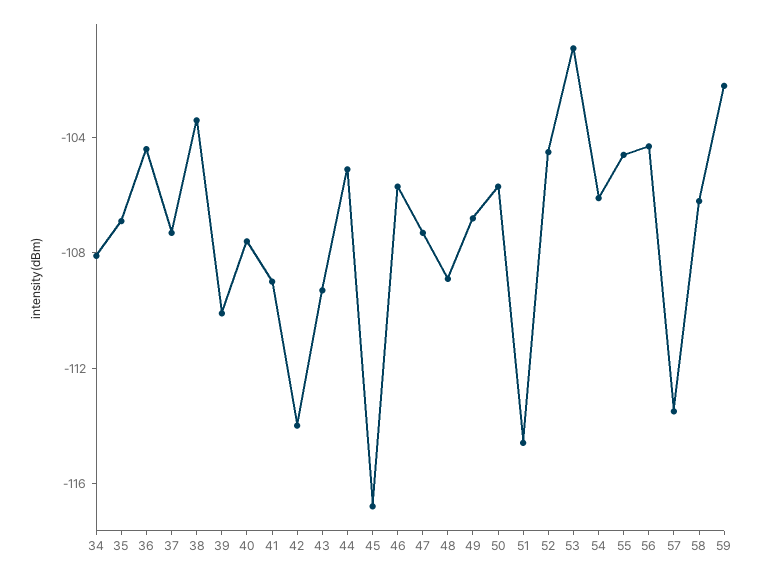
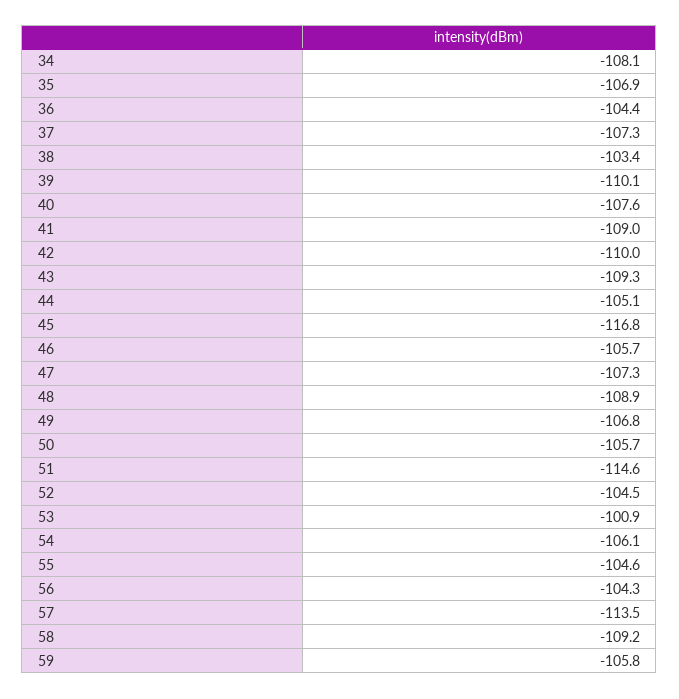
42: -114 -> -110
58: -106 -> -109.2
59: -102 -> -105.8

